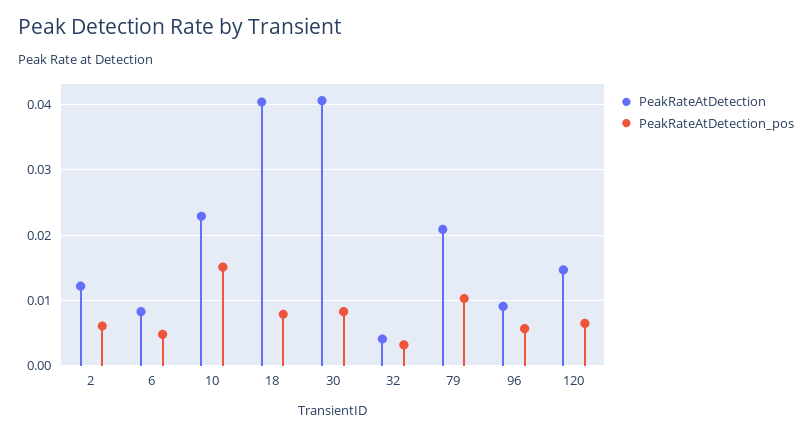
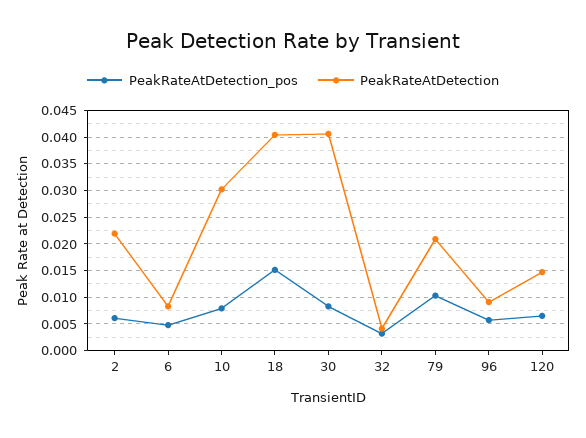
PeakRateAtDetection, 2: 0.012 -> 0.0225
PeakRateAtDetection, 10: 0.023 -> 0.03
PeakRateAtDetection_pos, 10: 0.015 -> 0.0075
PeakRateAtDetection_pos, 18: 0.008 -> 0.015

